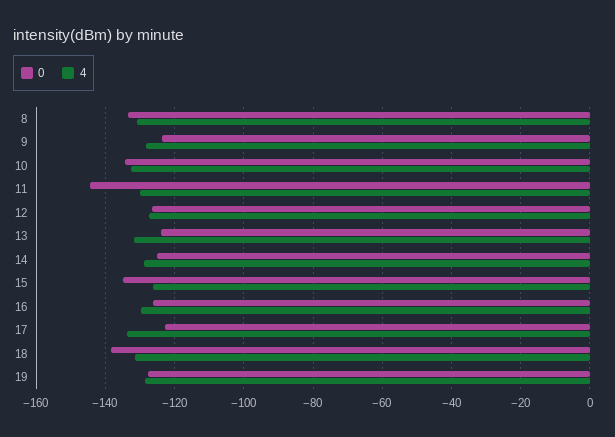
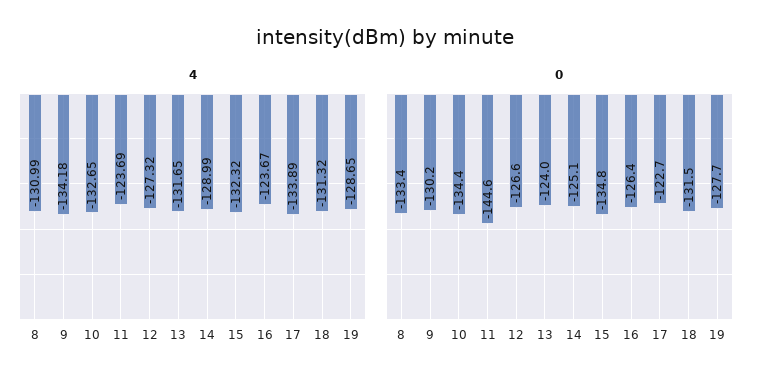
0, 9: -124 -> -130.2
4, 9: -128 -> -134.18
4, 11: -130 -> -123.69
4, 15: -126 -> -132.32
4, 16: -130 -> -123.67
0, 18: -138 -> -131.5

